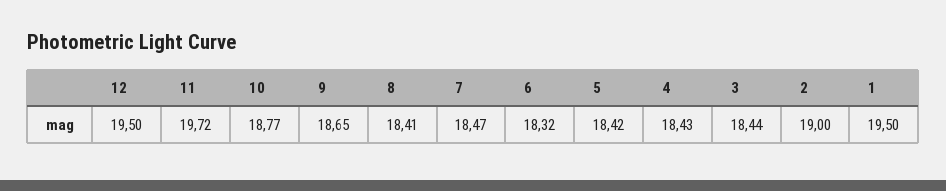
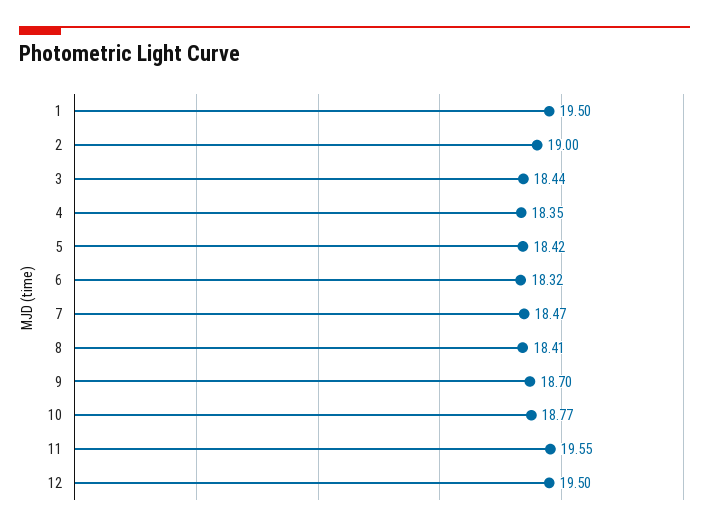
11: 19.72 -> 19.55
9: 18.65 -> 18.7
4: 18.43 -> 18.35

